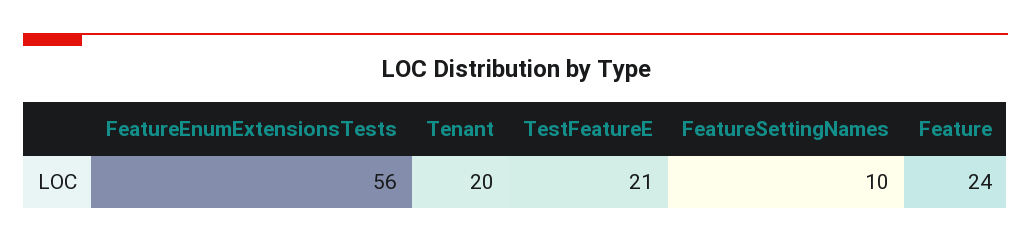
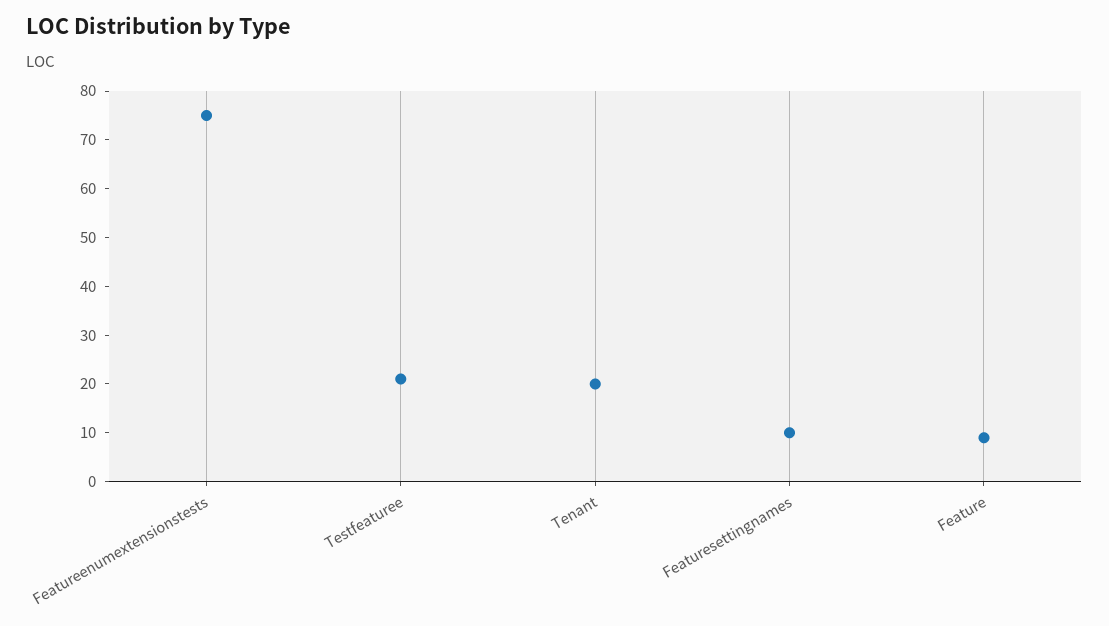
FeatureEnumExtensionsTests: 56 -> 75
Feature: 24 -> 10

